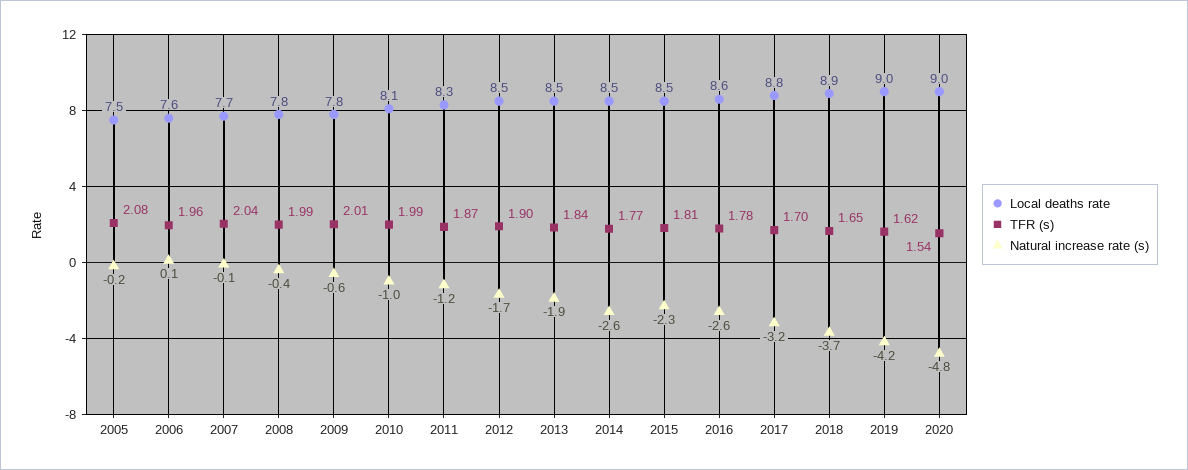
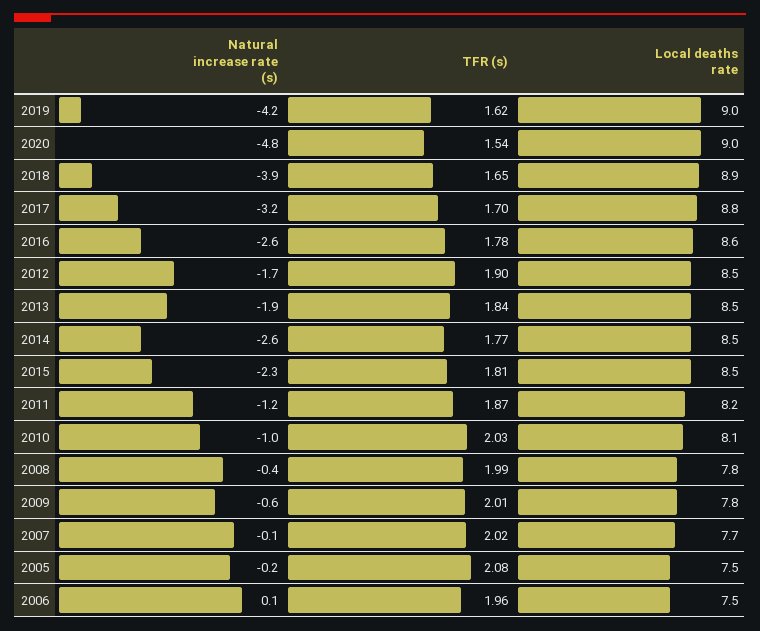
Local deaths rate, 2006: 7.6 -> 7.5
TFR (s), 2007: 2.04 -> 2.02
TFR (s), 2010: 1.99 -> 2.03
Local deaths rate, 2011: 8.3 -> 8.2
Natural increase rate (s), 2018: -3.7 -> -3.9

